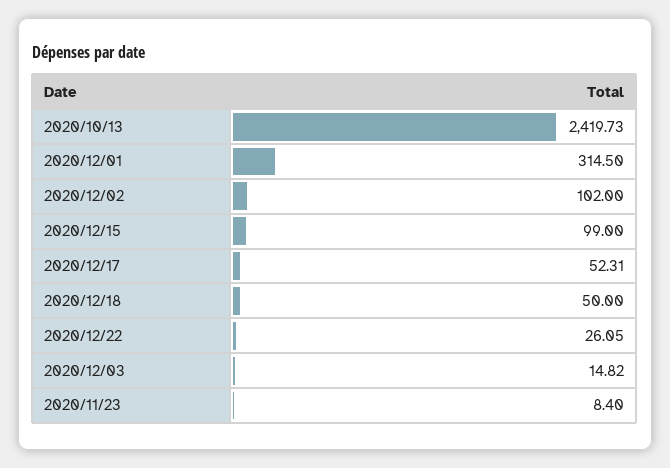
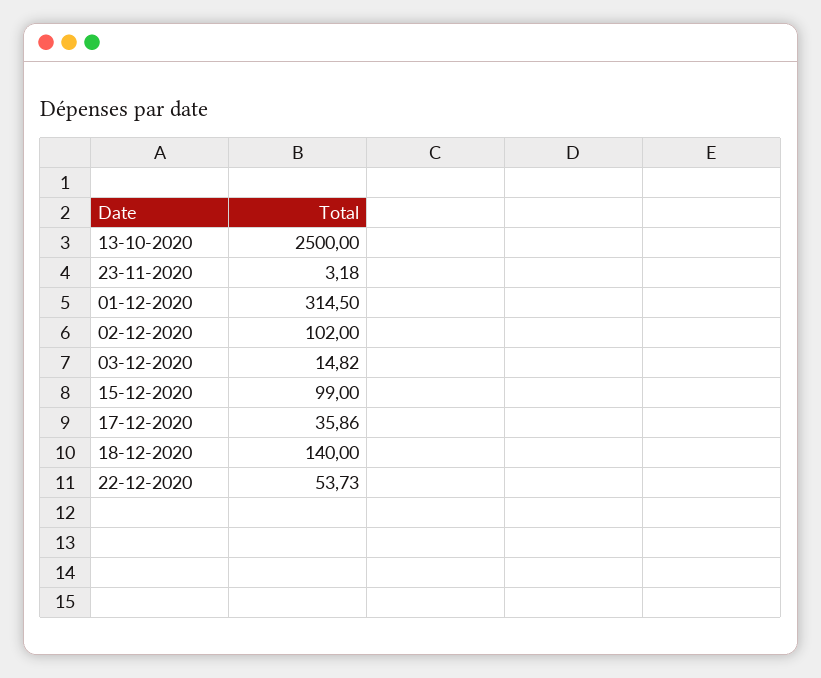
2020/10/13: 2419.73 -> 2500
2020/12/17: 52.31 -> 35.86
2020/12/18: 50 -> 140
2020/12/22: 26.05 -> 53.73
2020/11/23: 8.4 -> 3.18

